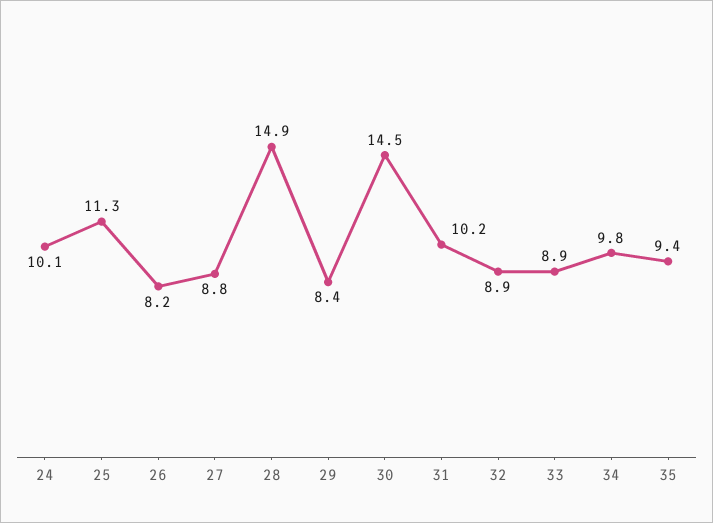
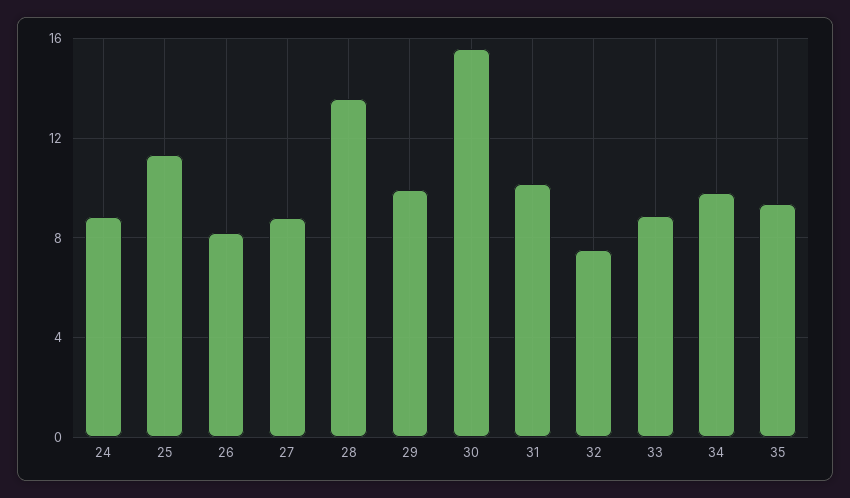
24: 10.1 -> 9
28: 14.9 -> 13.5
29: 8.4 -> 10
30: 14.5 -> 15.5
32: 8.9 -> 7.5

